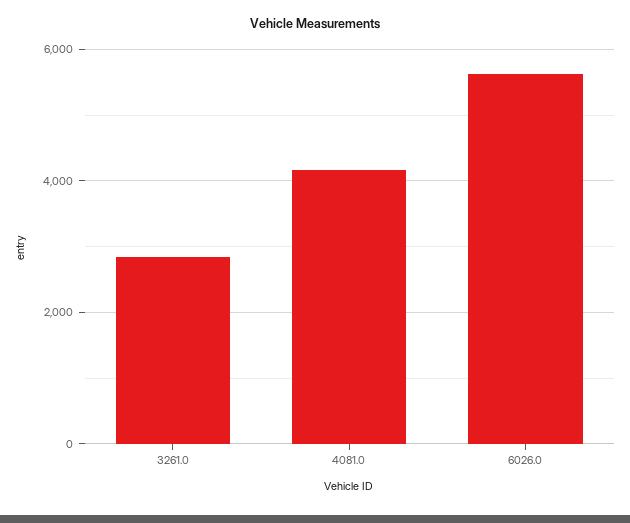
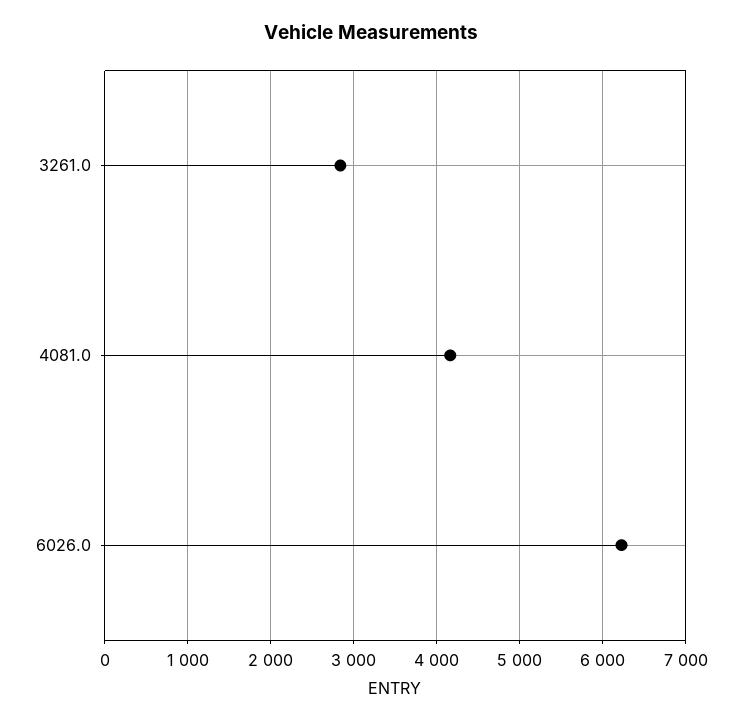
6026.0: 5600 -> 6200

